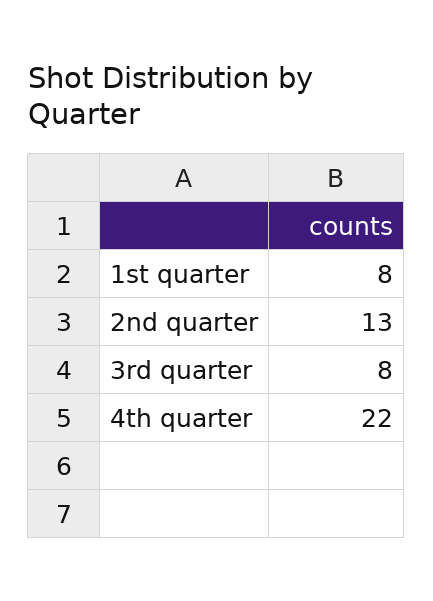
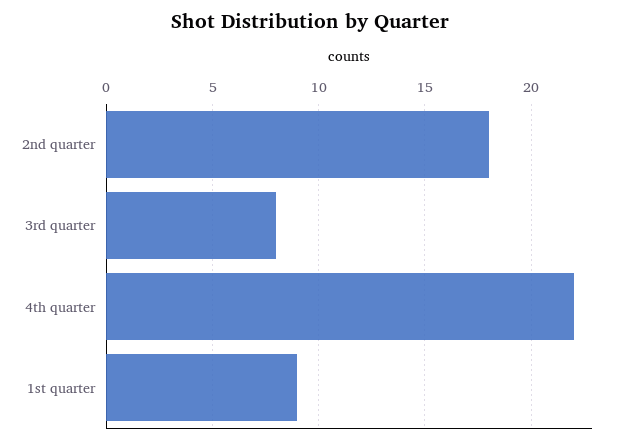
1st quarter: 8 -> 9
2nd quarter: 13 -> 18

